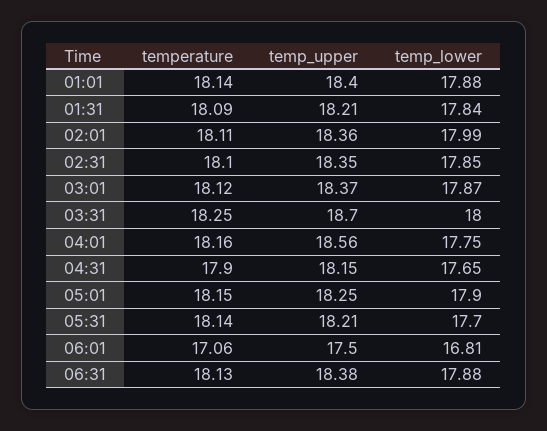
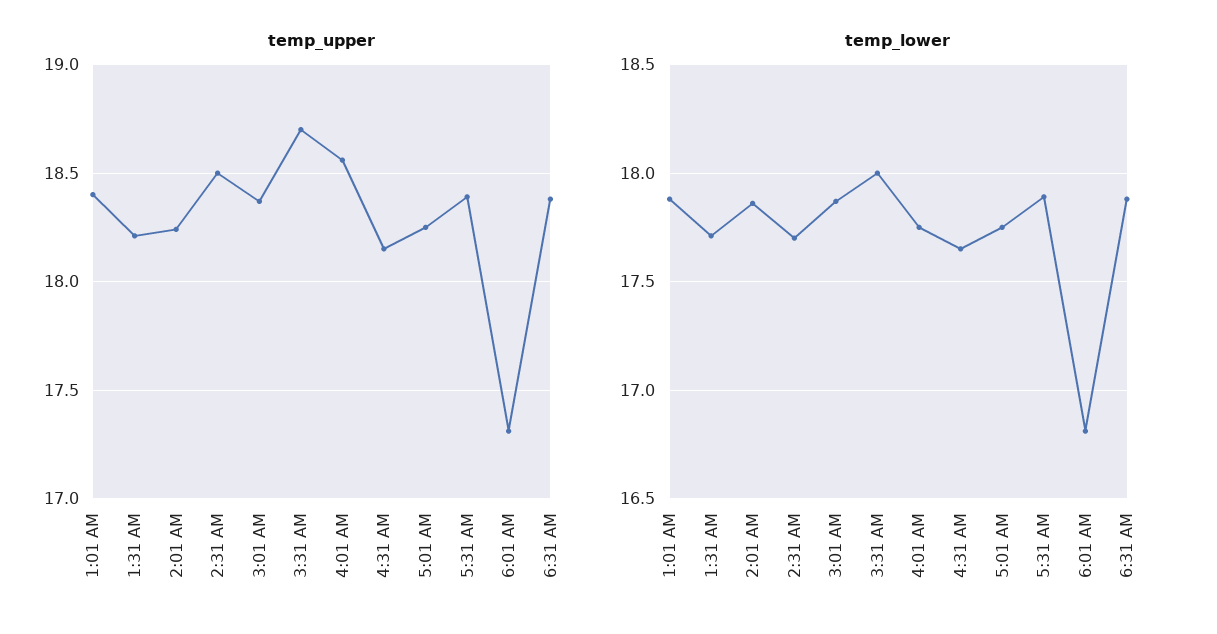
temperature, 01:01: 18.14 -> none
temperature, 01:31: 18.09 -> none
temp_lower, 01:31: 17.84 -> 17.7
temperature, 02:01: 18.11 -> none
temp_upper, 02:01: 18.36 -> 18.25
temp_lower, 02:01: 17.99 -> 17.85
temperature, 02:31: 18.1 -> none
temp_upper, 02:31: 18.35 -> 18.5
temp_lower, 02:31: 17.85 -> 17.7
temperature, 03:01: 18.12 -> none
temperature, 03:31: 18.25 -> none
temperature, 04:01: 18.16 -> none
temperature, 04:31: 17.9 -> none
temperature, 05:01: 18.15 -> none
temp_lower, 05:01: 17.9 -> 17.75
temperature, 05:31: 18.14 -> none
temp_upper, 05:31: 18.21 -> 18.4
temp_lower, 05:31: 17.7 -> 17.9
temperature, 06:01: 17.06 -> none
temp_upper, 06:01: 17.5 -> 17.3
temperature, 06:31: 18.13 -> none

